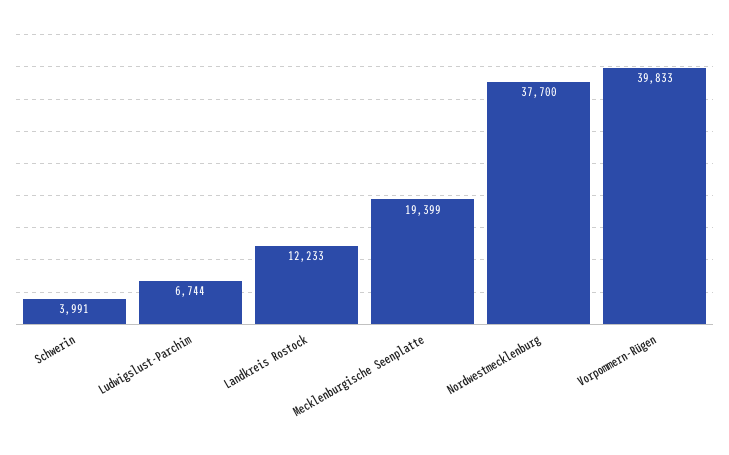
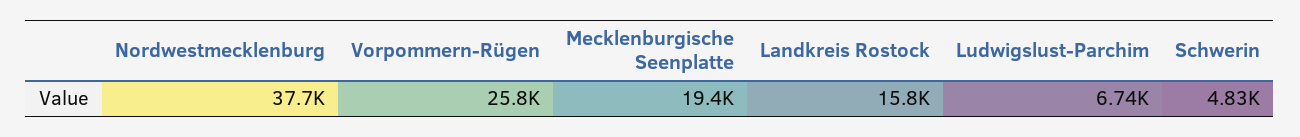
Schwerin: 3991 -> 4830
Landkreis Rostock: 12233 -> 15800
Vorpommern-Rügen: 39833 -> 25800

